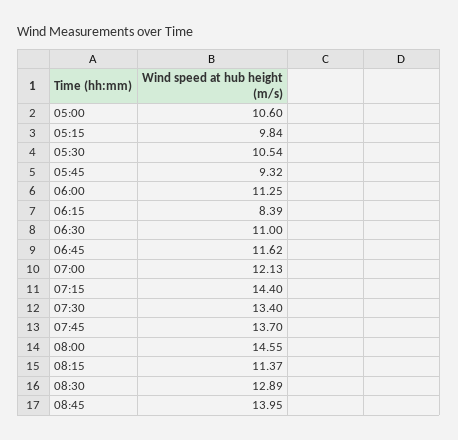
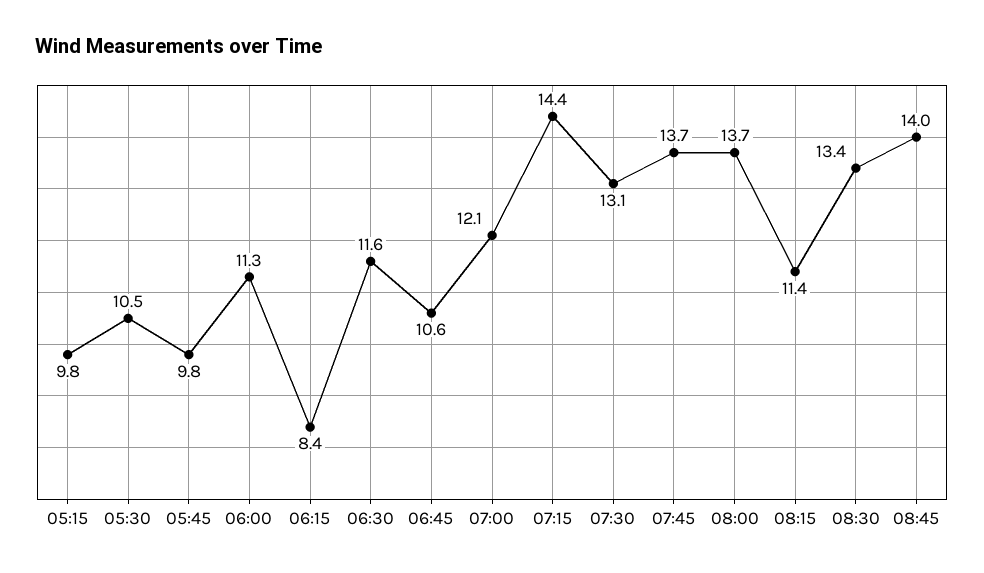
05:00: 10.6 -> none
05:45: 9.32 -> 9.8
06:30: 11 -> 11.6
06:45: 11.62 -> 10.6
07:30: 13.4 -> 13.1
08:00: 14.55 -> 13.7
08:30: 12.89 -> 13.4

